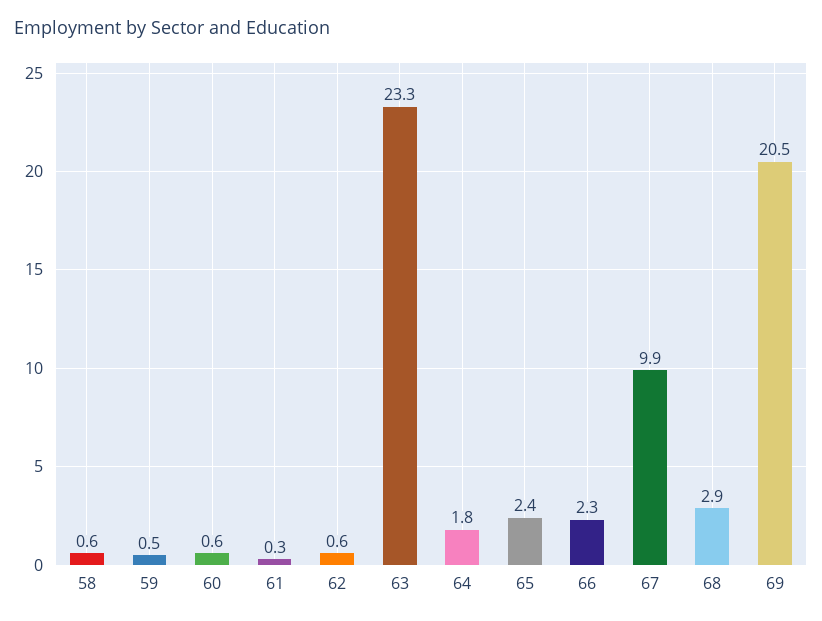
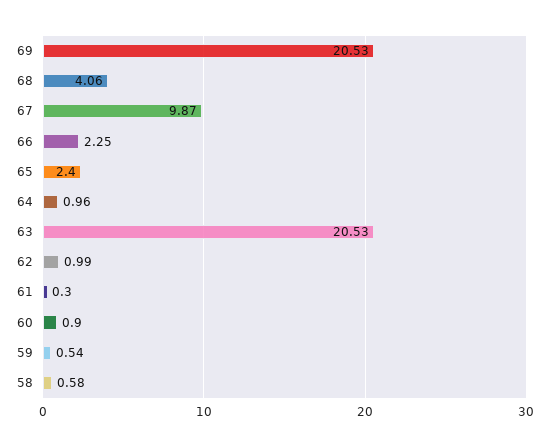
60: 0.6 -> 0.9
62: 0.6 -> 0.99
63: 23.3 -> 20.53
64: 1.8 -> 0.96
68: 2.9 -> 4.06

